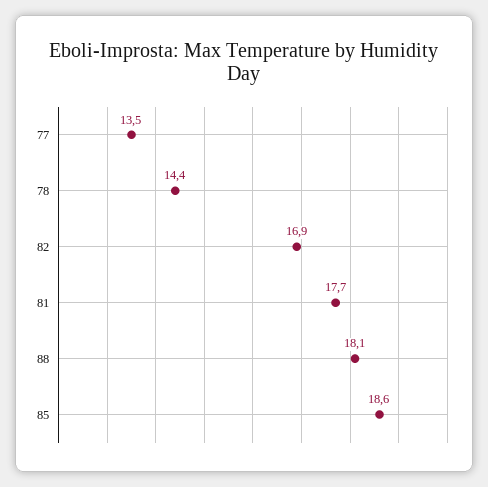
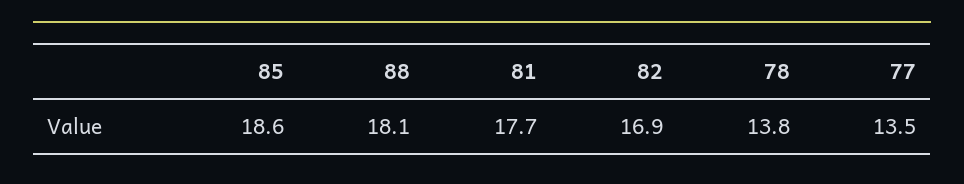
78: 14.4 -> 13.8

